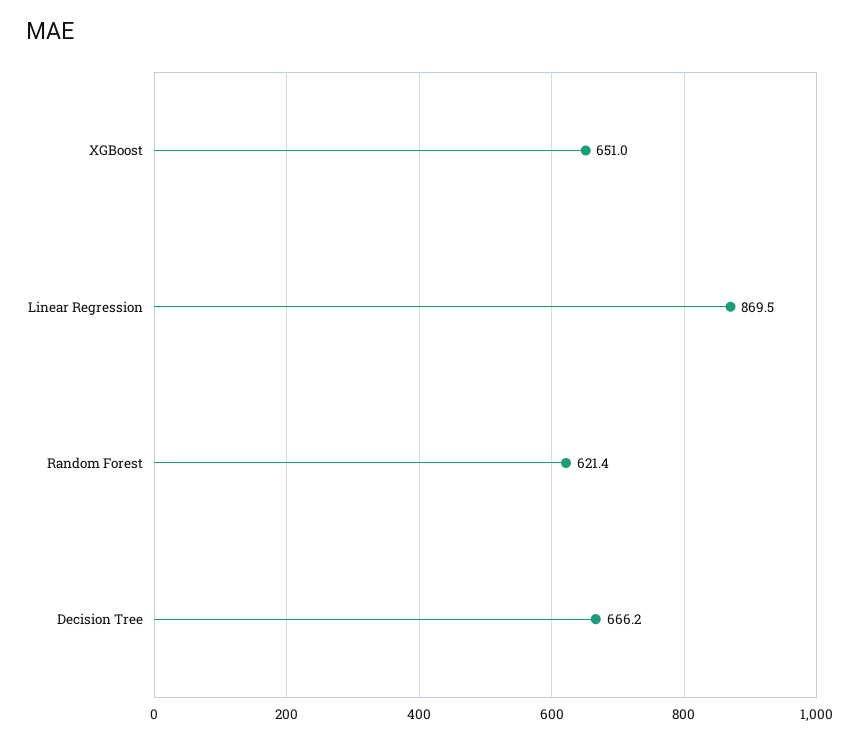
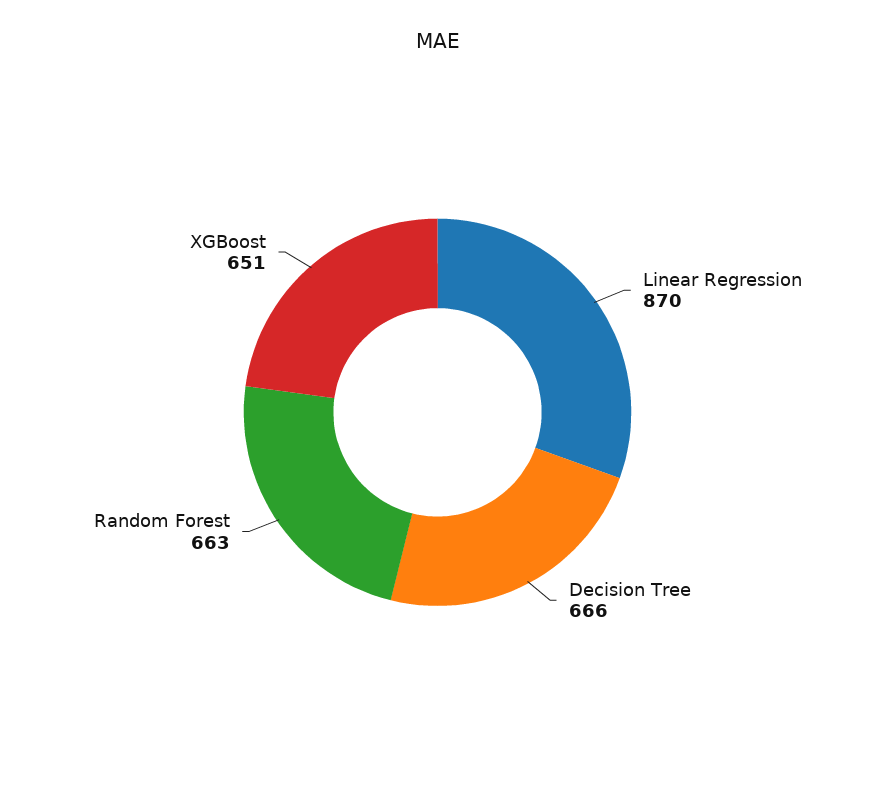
Random Forest: 621.4 -> 663

